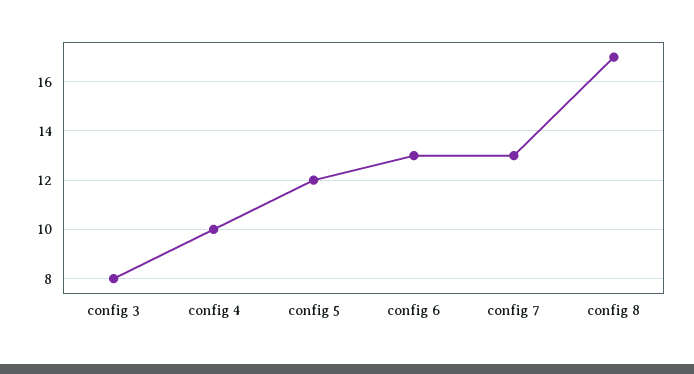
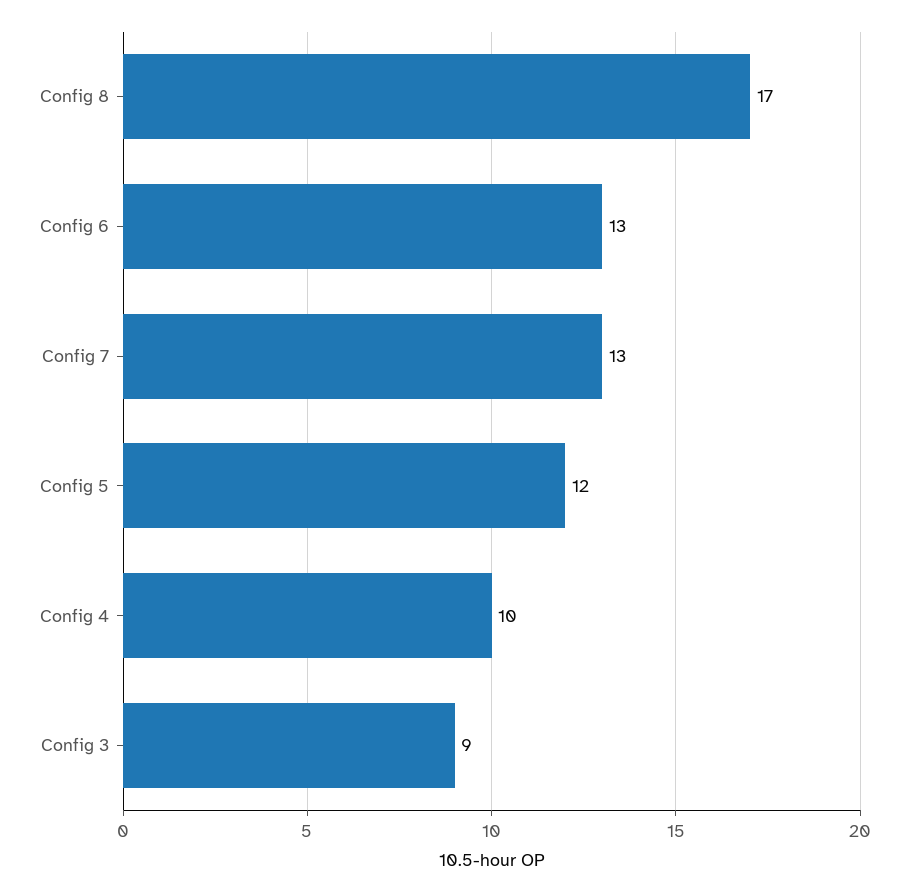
config 3: 8 -> 9

